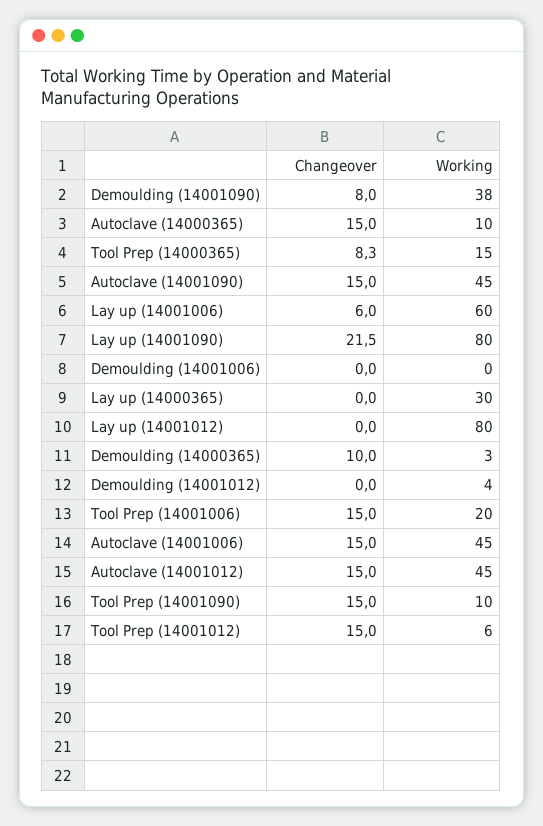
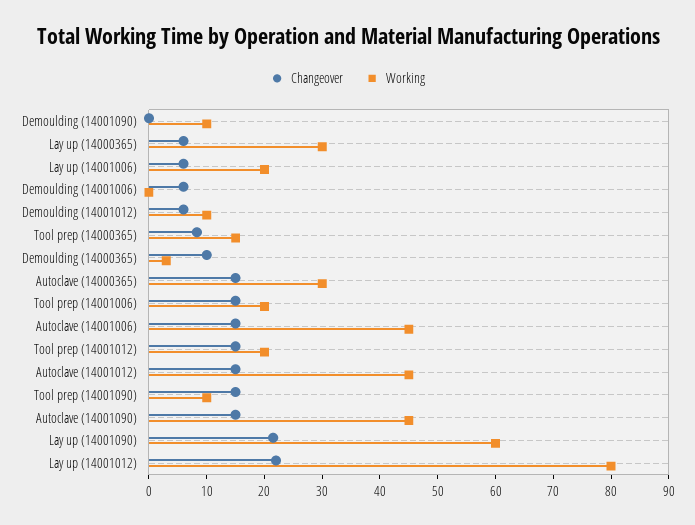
Changeover, Demoulding (14001090): 8 -> 0
Working, Demoulding (14001090): 38 -> 10
Working, Autoclave (14000365): 10 -> 30
Working, Lay up (14001006): 60 -> 20
Working, Lay up (14001090): 80 -> 60
Changeover, Demoulding (14001006): 0 -> 6
Changeover, Lay up (14000365): 0 -> 6
Changeover, Lay up (14001012): 0 -> 22
Changeover, Demoulding (14001012): 0 -> 6
Working, Demoulding (14001012): 4 -> 10
Working, Tool Prep (14001012): 6 -> 20

